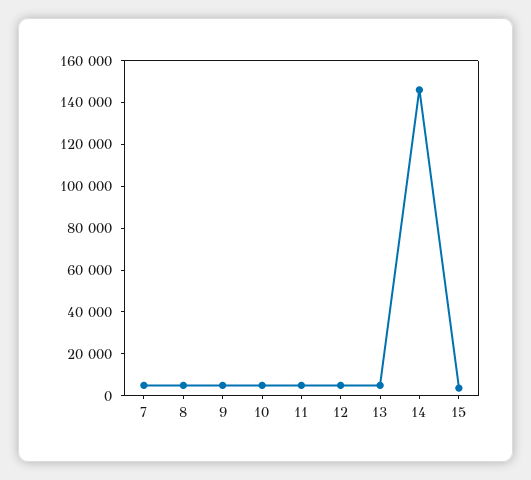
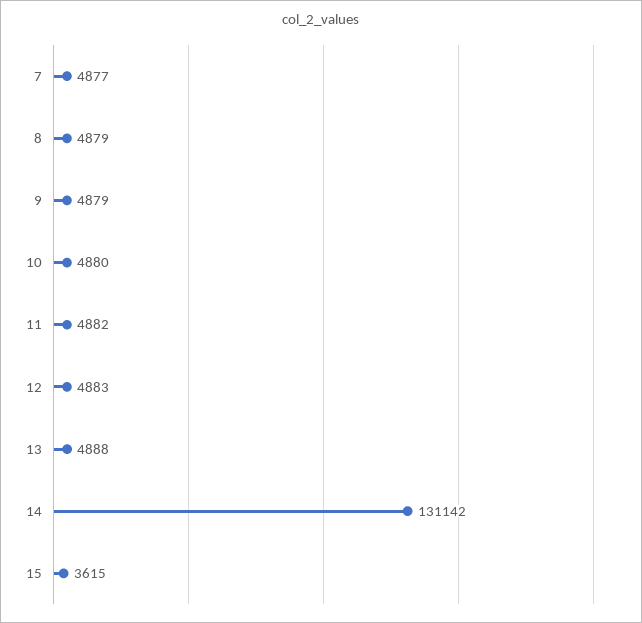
14: 145000 -> 131142

